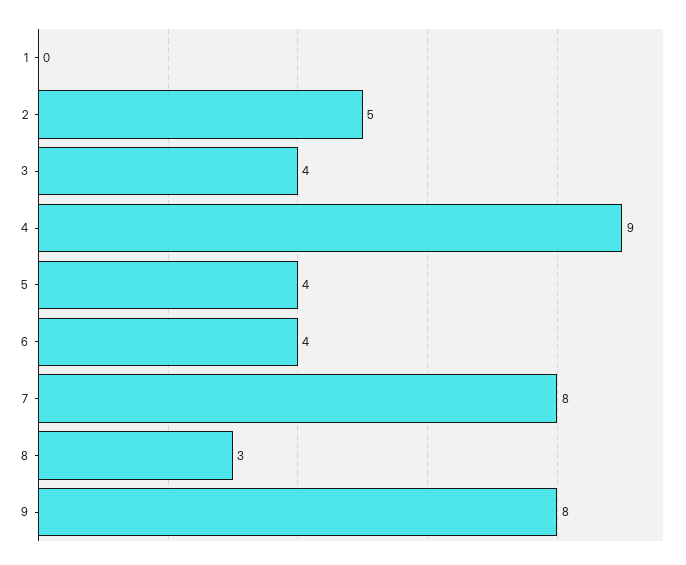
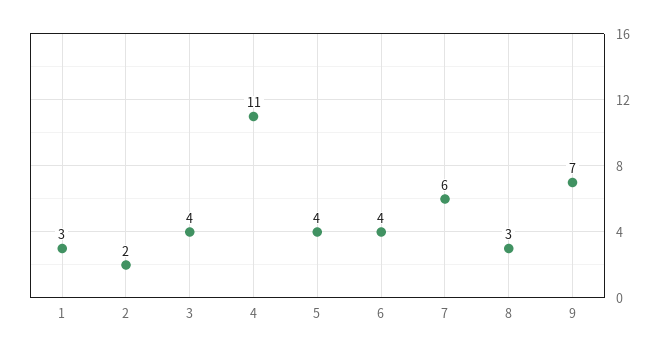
1: 0 -> 3
2: 5 -> 2
4: 9 -> 11
7: 8 -> 6
9: 8 -> 7

